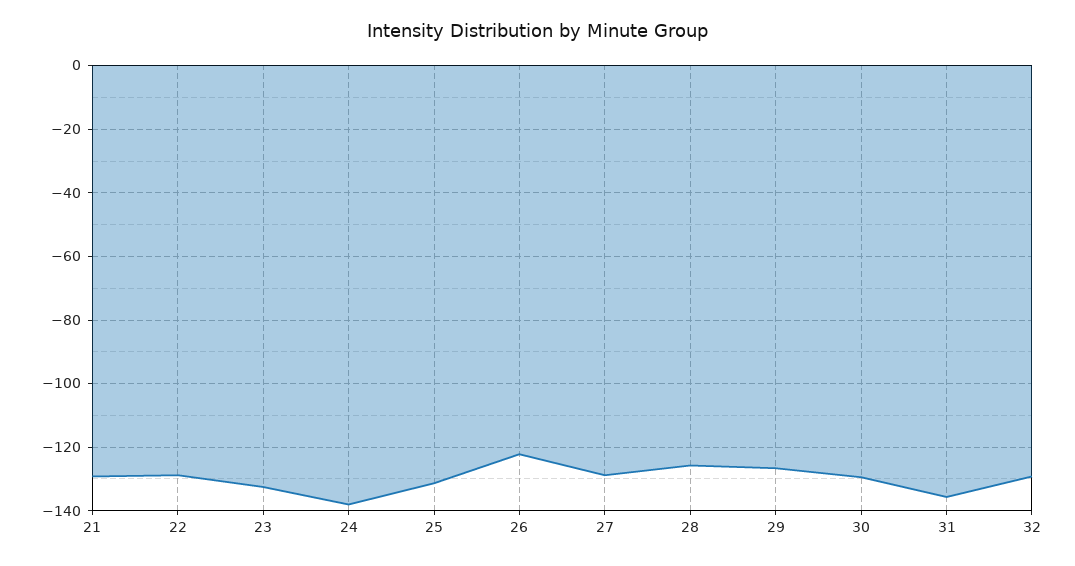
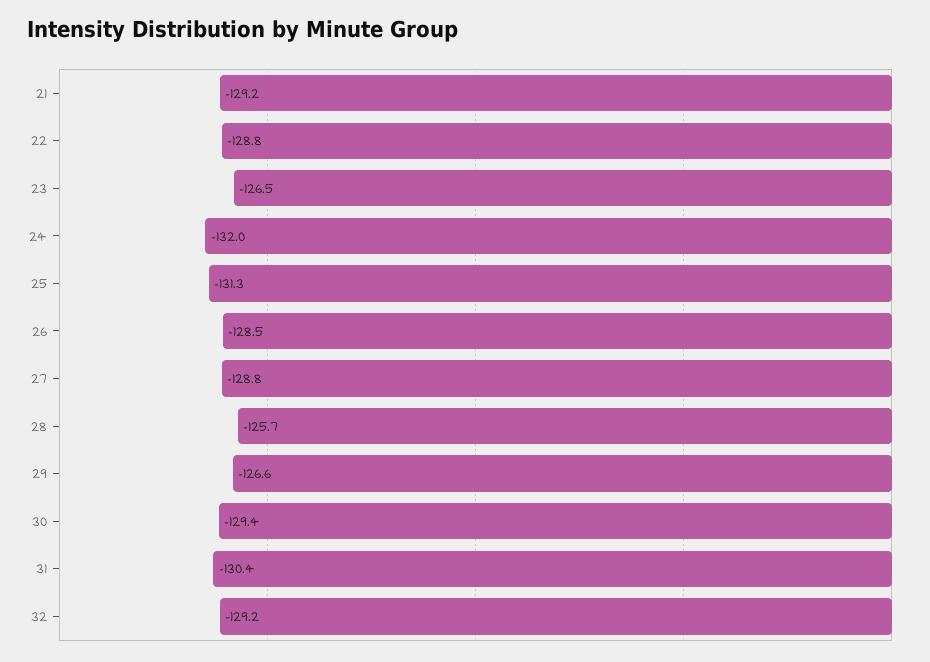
23: -132 -> -126.5
24: -138 -> -132
26: -122 -> -128.5
31: -136 -> -130.4

